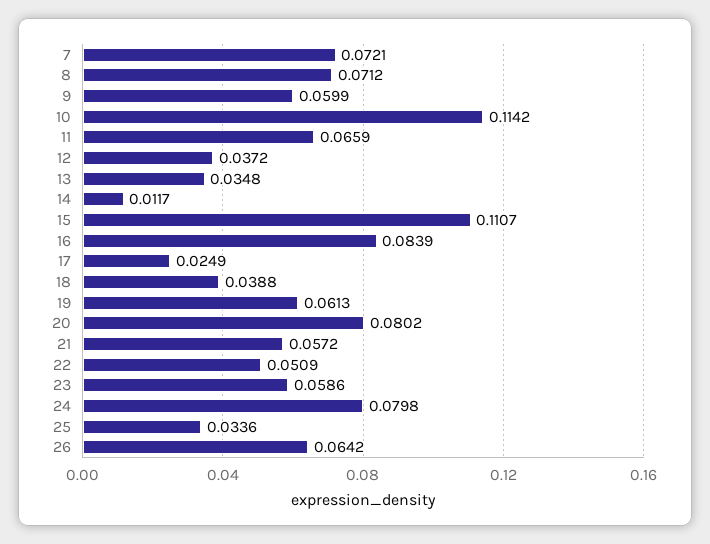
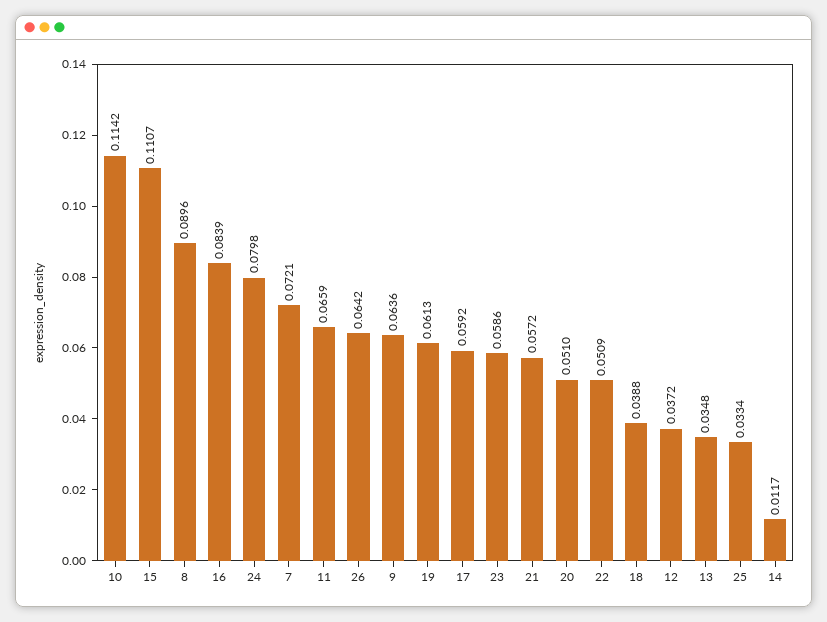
8: 0.0712 -> 0.0896
9: 0.0599 -> 0.0636
17: 0.0249 -> 0.0592
20: 0.0802 -> 0.051
25: 0.0336 -> 0.0334

